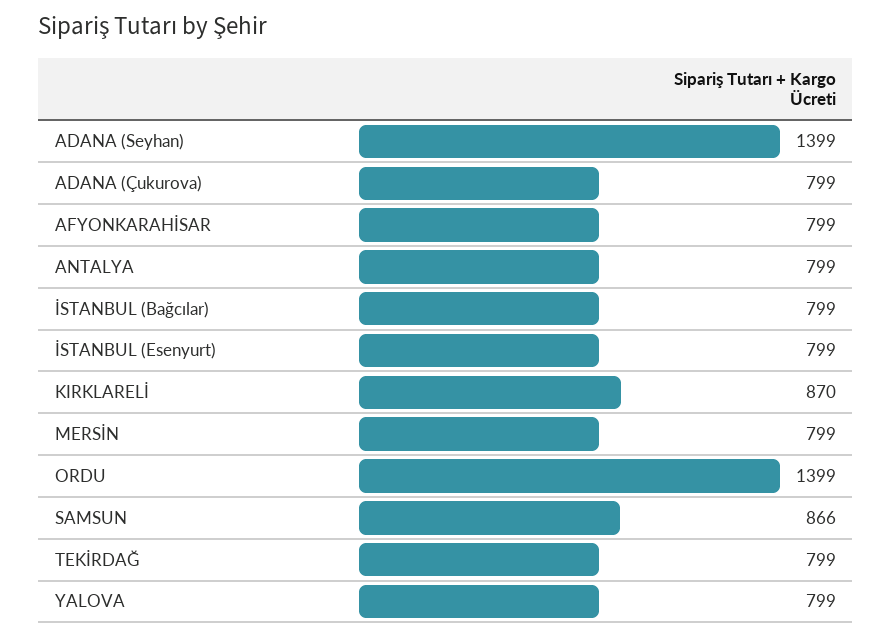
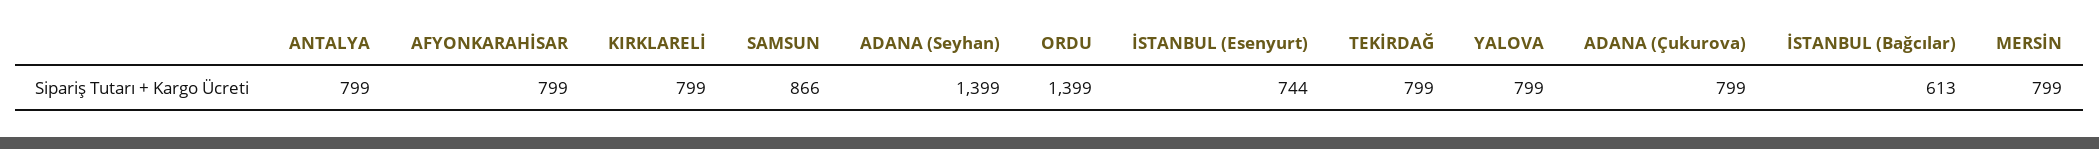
İSTANBUL (Bağcılar): 799 -> 613
İSTANBUL (Esenyurt): 799 -> 744
KIRKLARELİ: 870 -> 799

